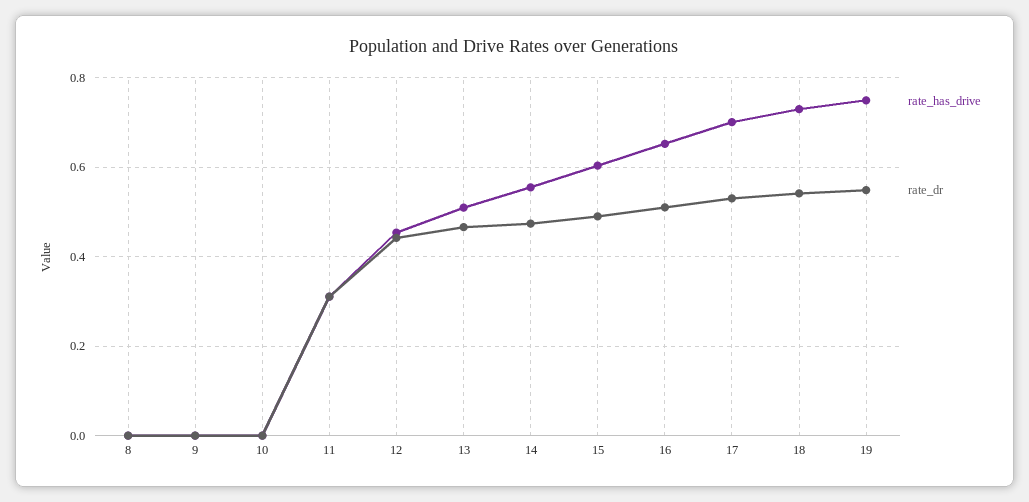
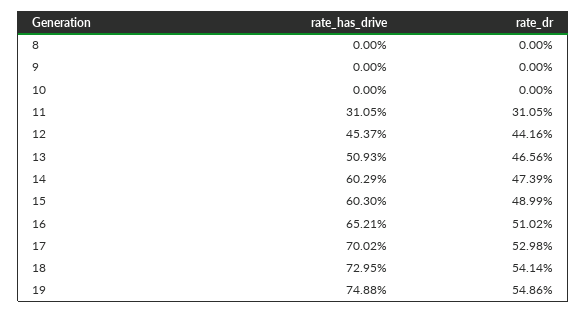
rate_has_drive, 14: 0.56 -> 0.6029

